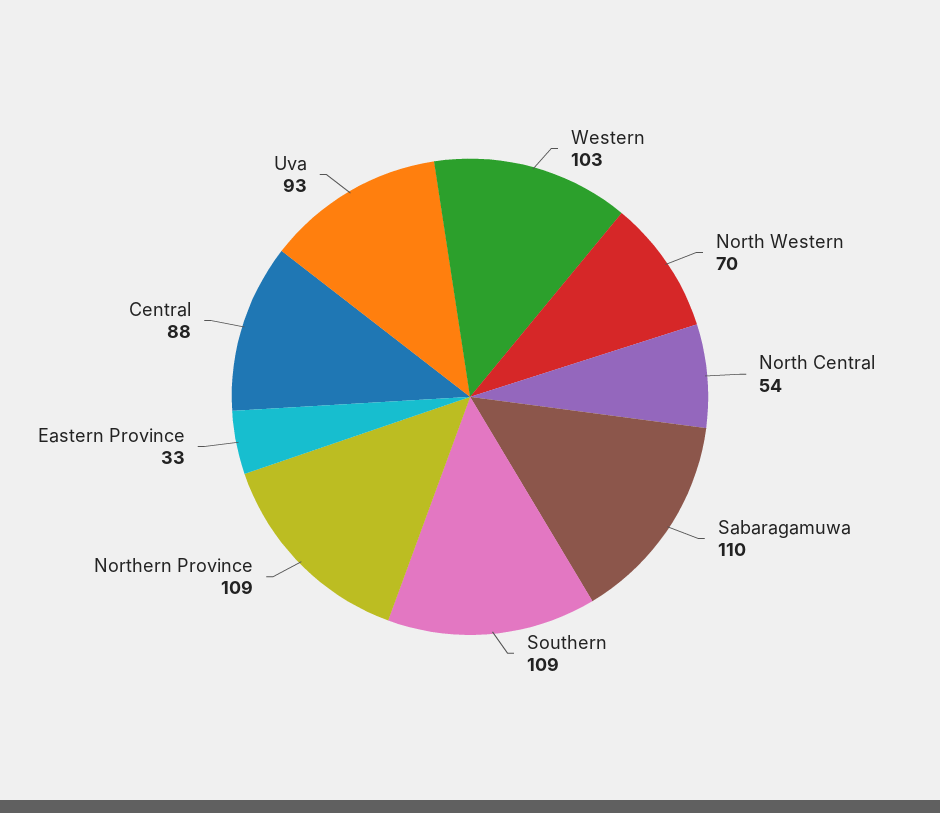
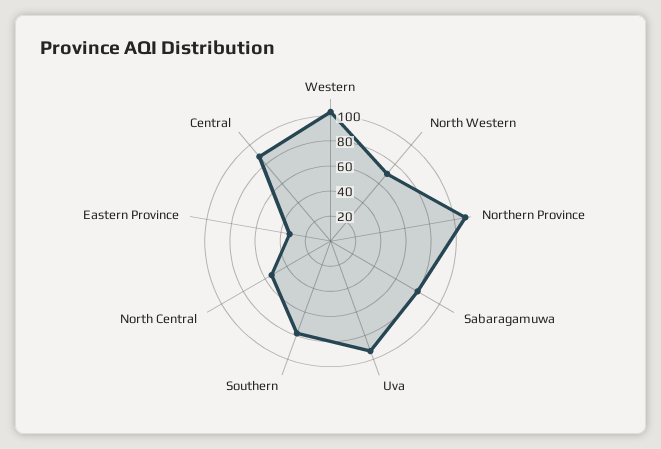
Sabaragamuwa: 110 -> 80
Southern: 109 -> 80

